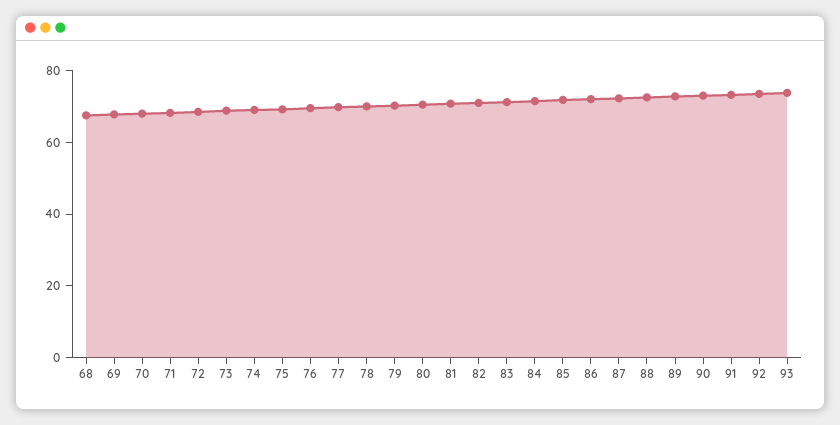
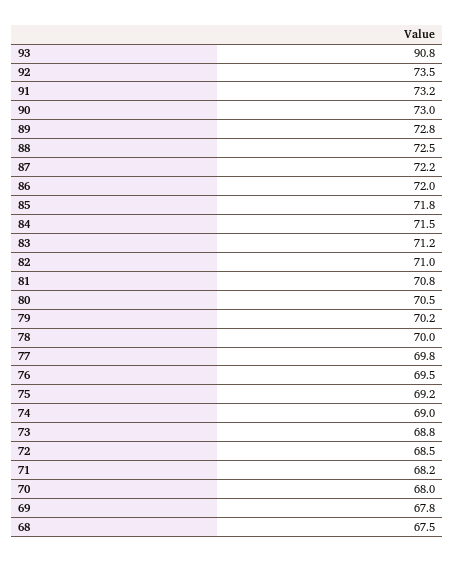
93: 75 -> 90.8

